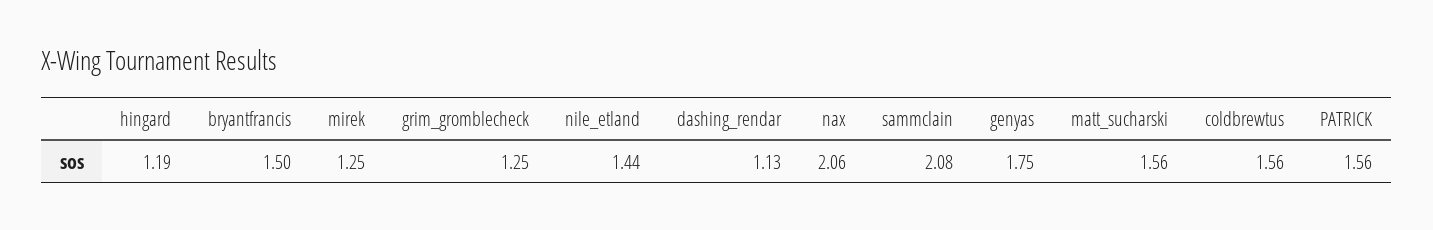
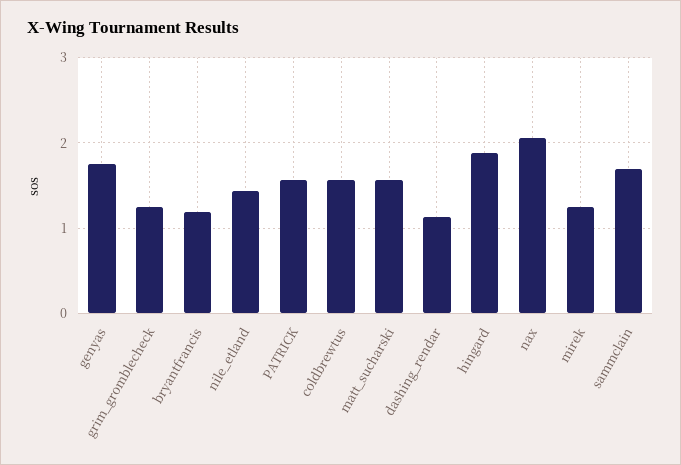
hingard: 1.19 -> 1.9
bryantfrancis: 1.5 -> 1.2
sammclain: 2.08 -> 1.7

